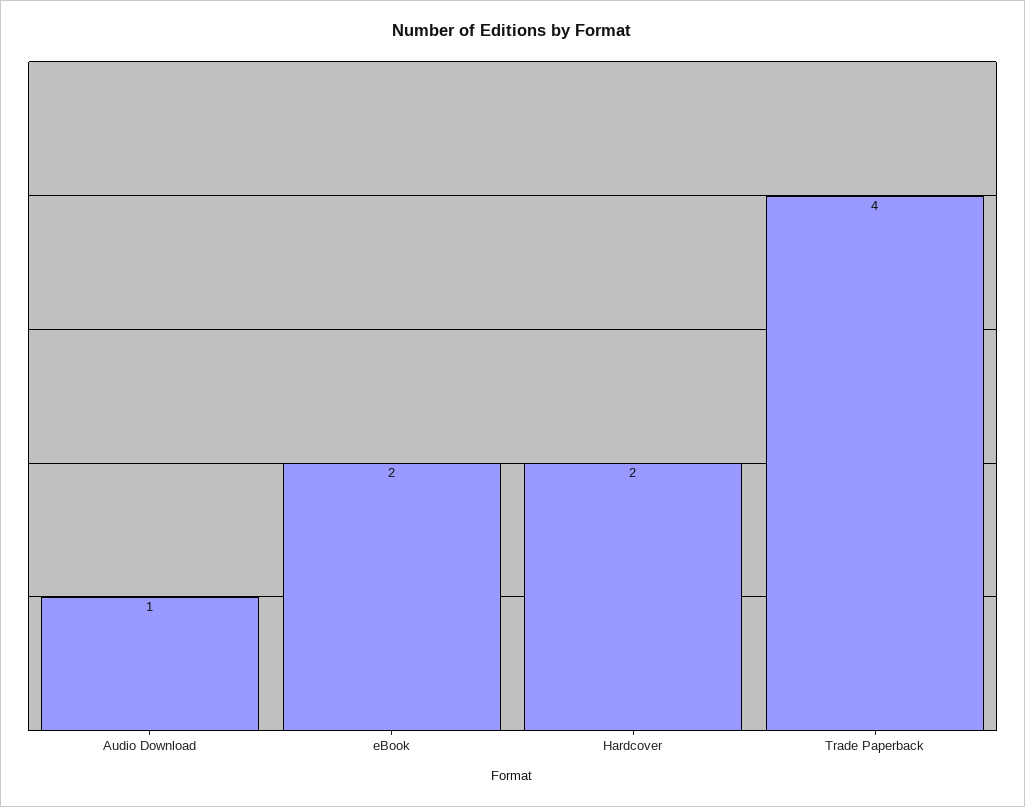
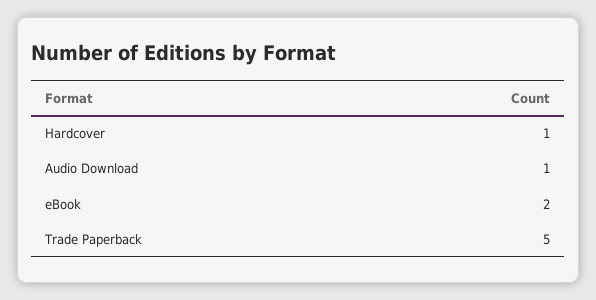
Hardcover: 2 -> 1
Trade Paperback: 4 -> 5

